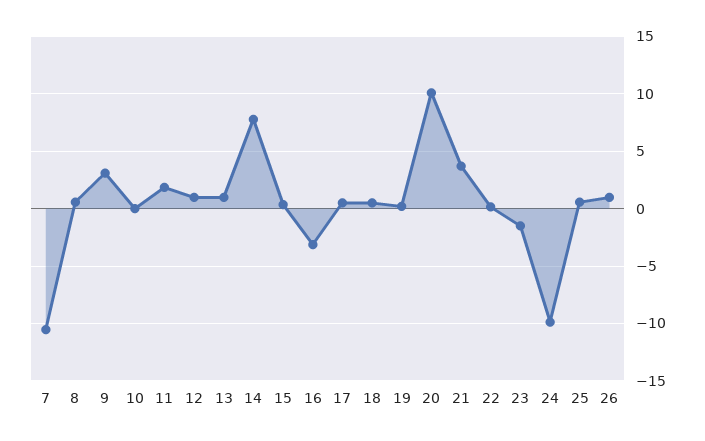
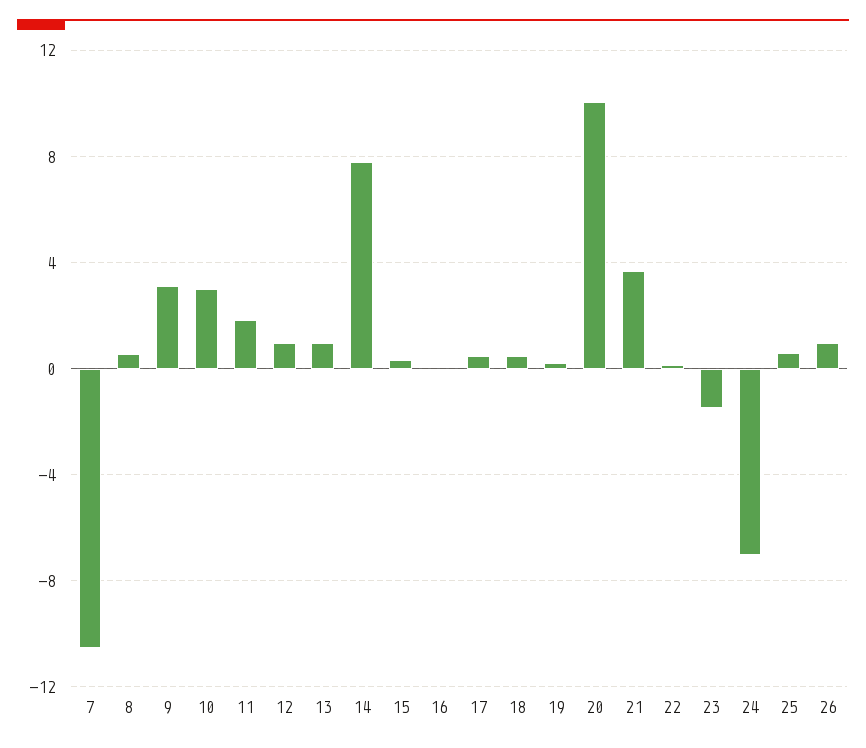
10: 0 -> 3
16: -3 -> 0
24: -10 -> -7

